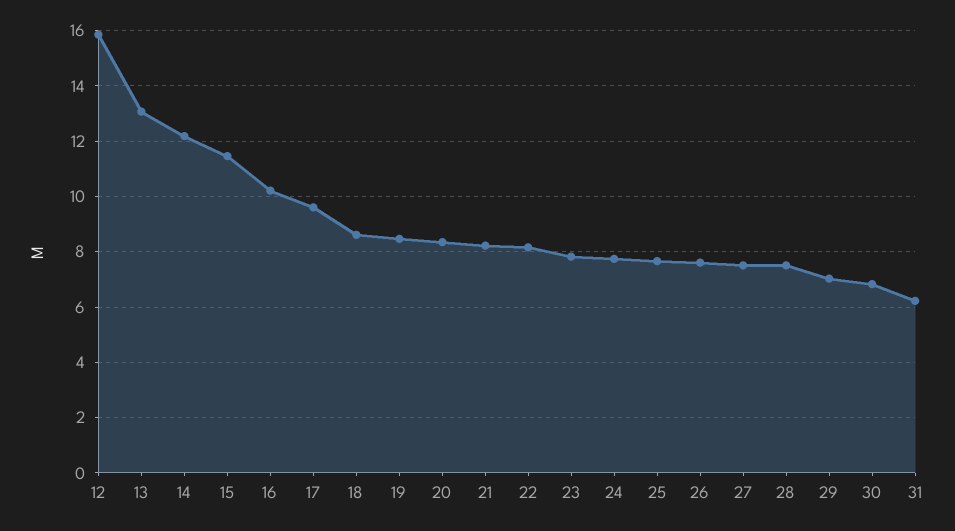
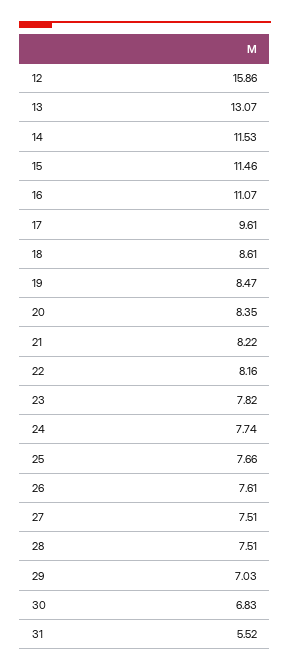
14: 12.25 -> 11.53
16: 10.25 -> 11.07
31: 6.25 -> 5.52

